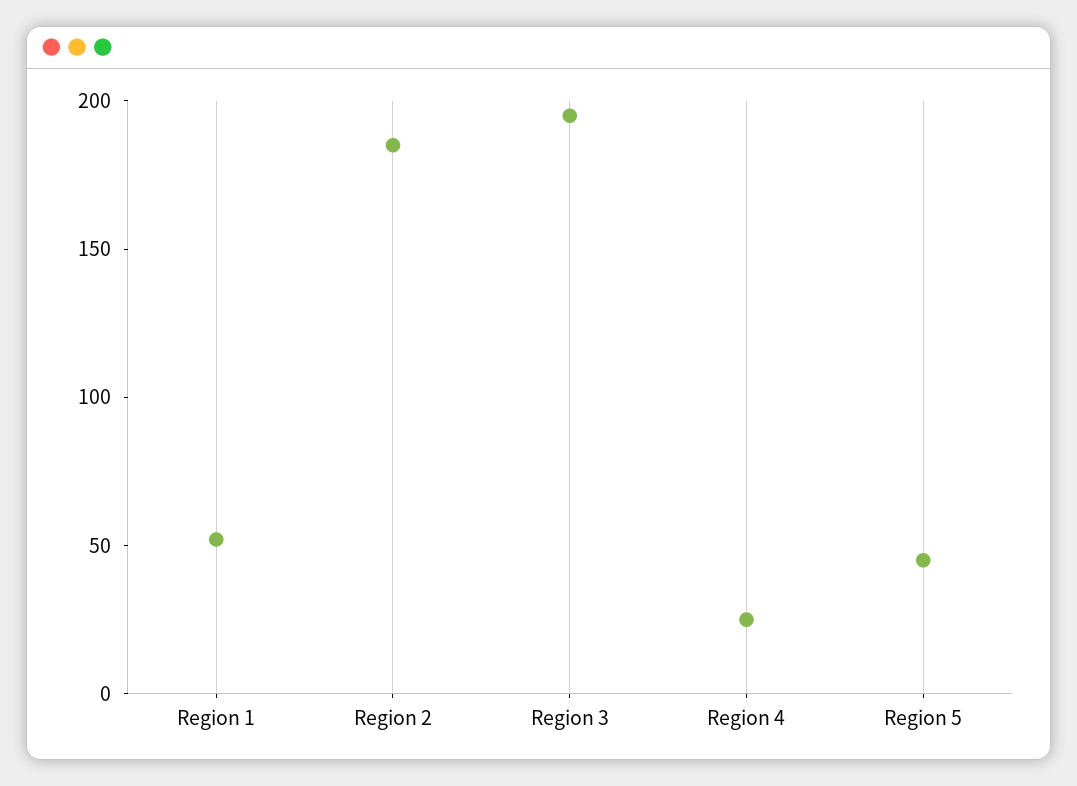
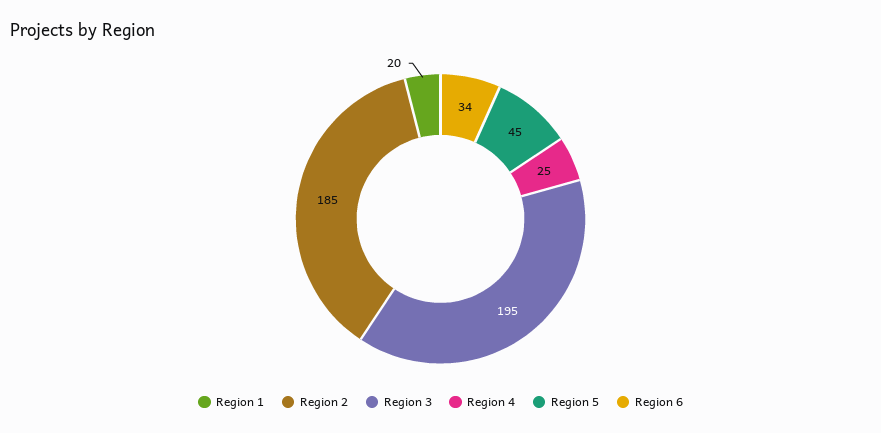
Region 1: 50 -> 20
Region 6: none -> 34

